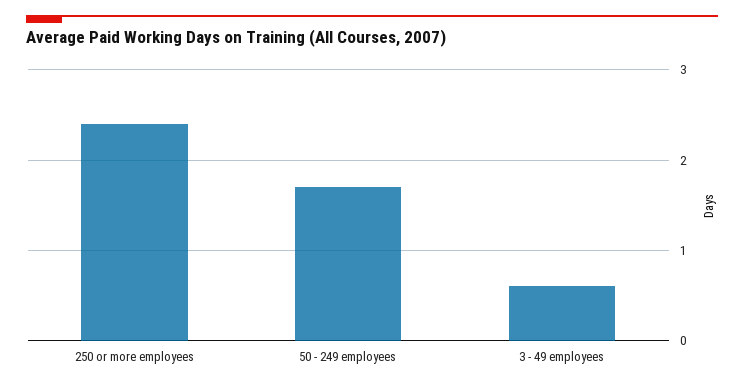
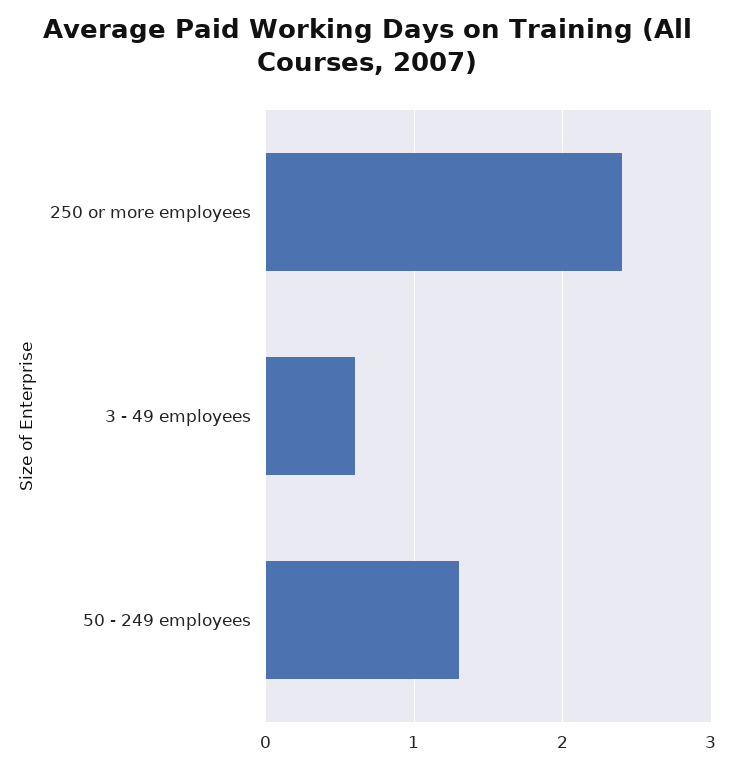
50 - 249 employees: 1.7 -> 1.3

